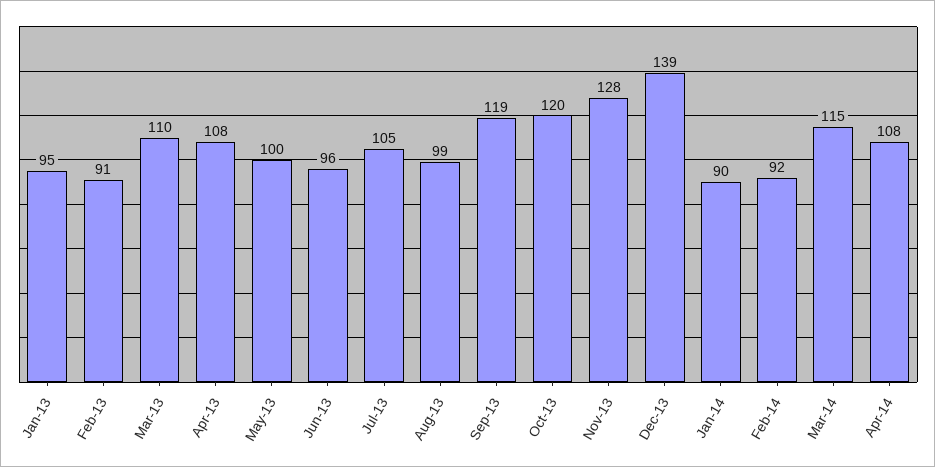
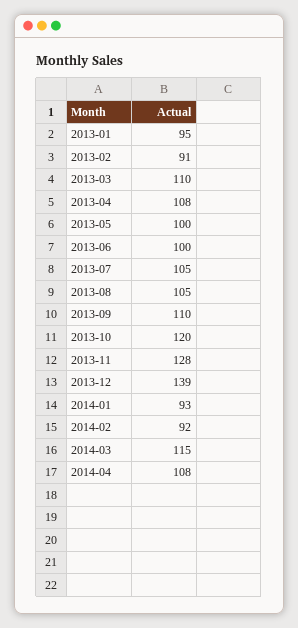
Jun-13: 96 -> 100
Aug-13: 99 -> 105
Sep-13: 119 -> 110
Jan-14: 90 -> 93

